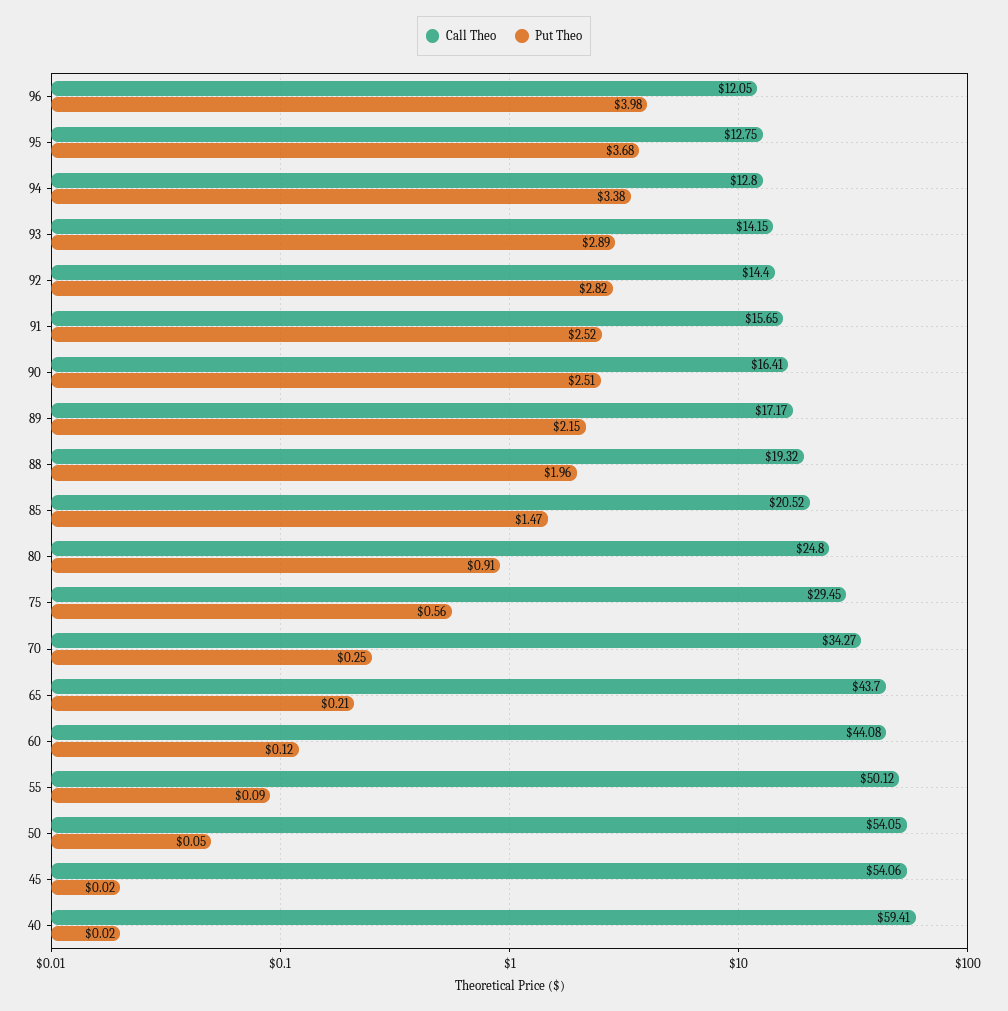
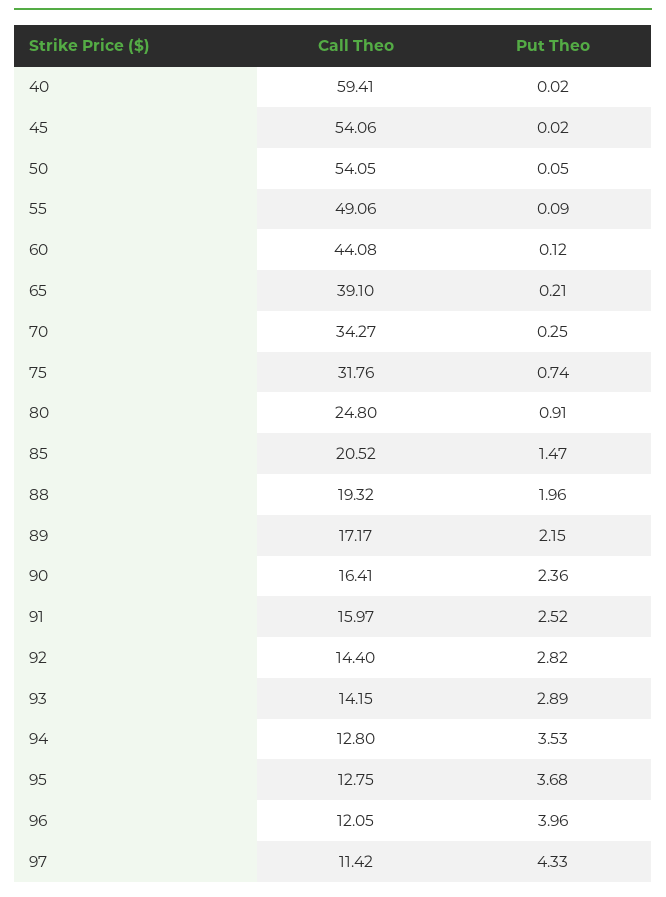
Put Theo, 96: 3.98 -> 3.96
Put Theo, 94: 3.38 -> 3.53
Call Theo, 91: 15.65 -> 15.97
Put Theo, 90: 2.51 -> 2.36
Call Theo, 75: 29.45 -> 31.76
Put Theo, 75: 0.56 -> 0.74
Call Theo, 65: 43.7 -> 39.1
Call Theo, 55: 50.12 -> 49.06
Call Theo, 97: none -> 11.42
Put Theo, 97: none -> 4.33

